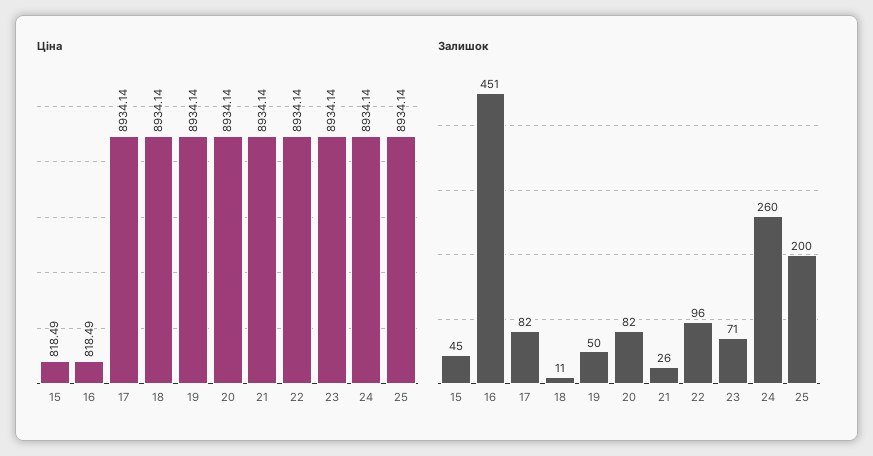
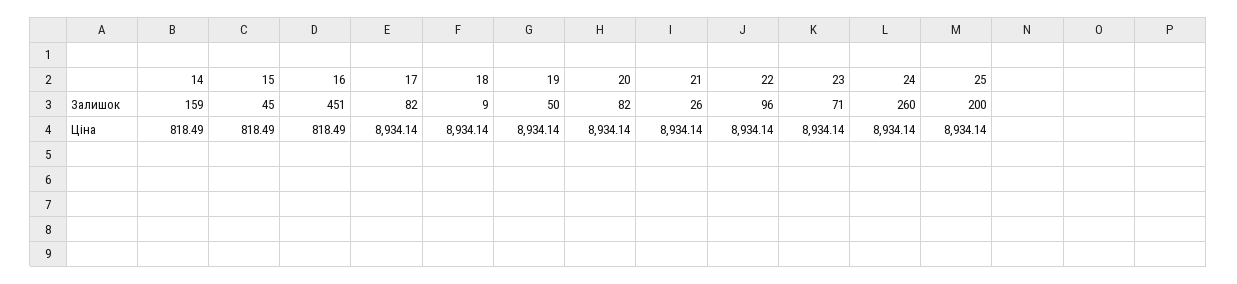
Залишок, 18: 11 -> 9
Залишок, 14: none -> 159
Ціна, 14: none -> 818.49

